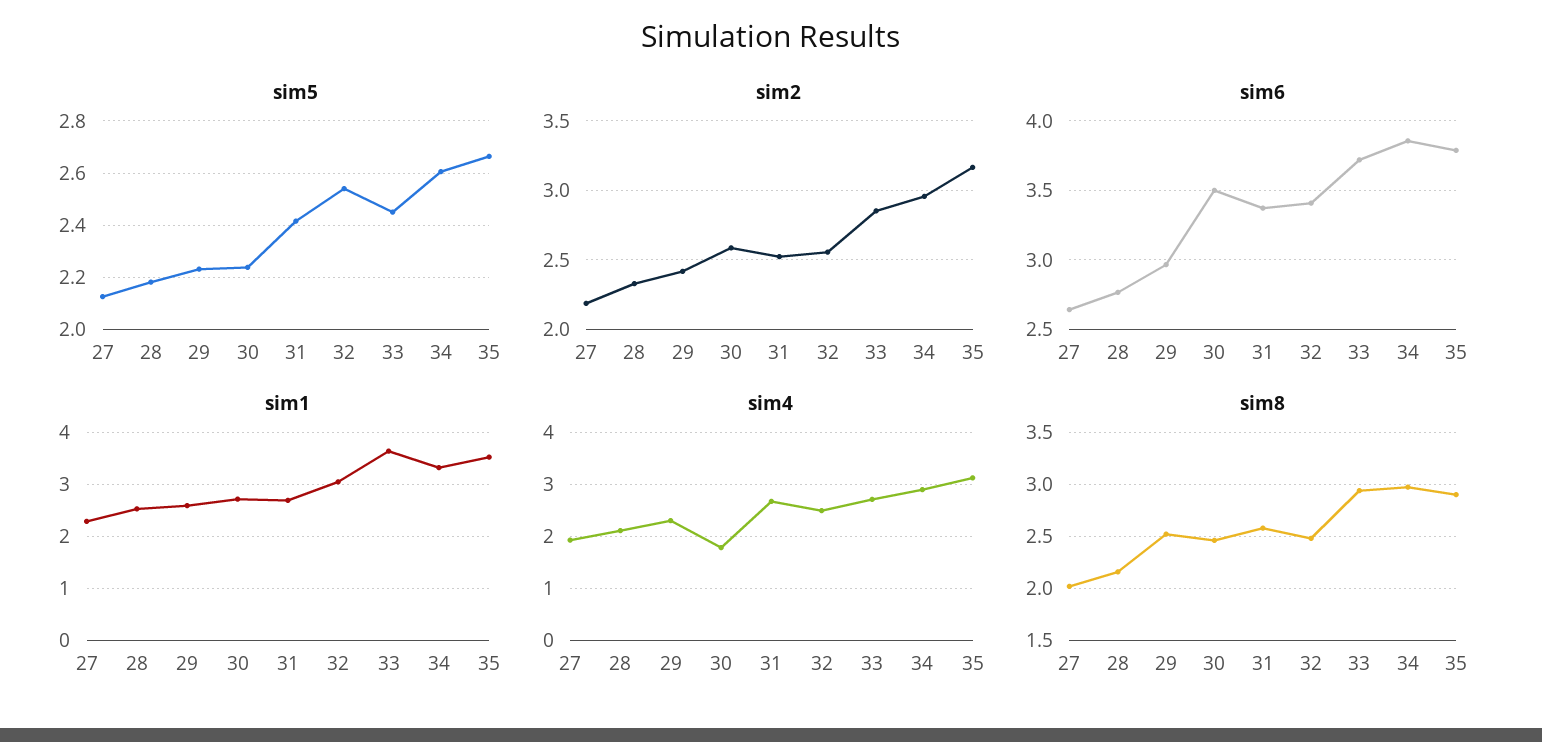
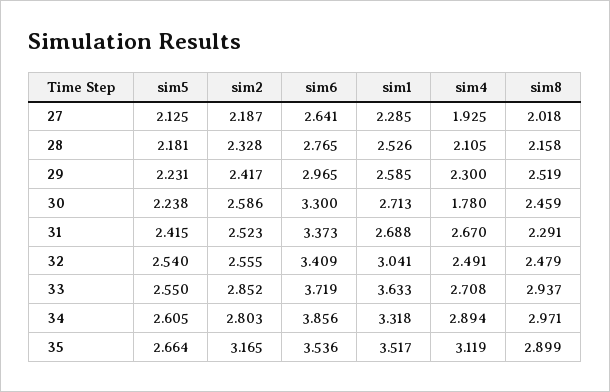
sim5, 33: 2.45 -> 2.55
sim2, 34: 2.95 -> 2.803
sim6, 30: 3.5 -> 3.3
sim6, 35: 3.8 -> 3.536
sim8, 31: 2.6 -> 2.291

